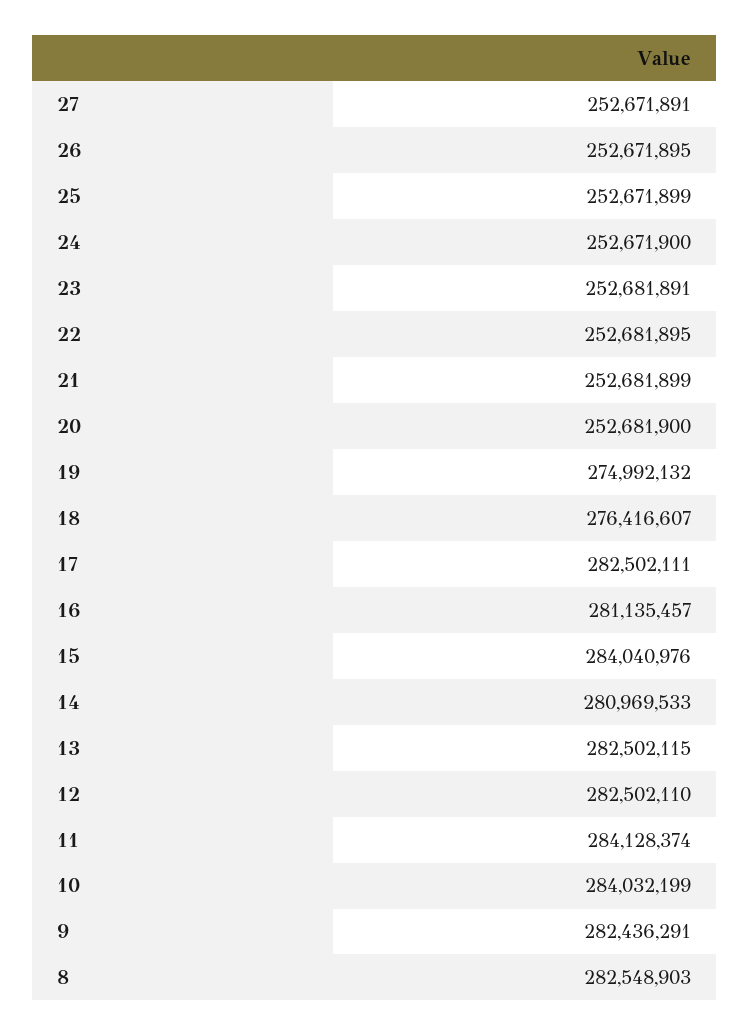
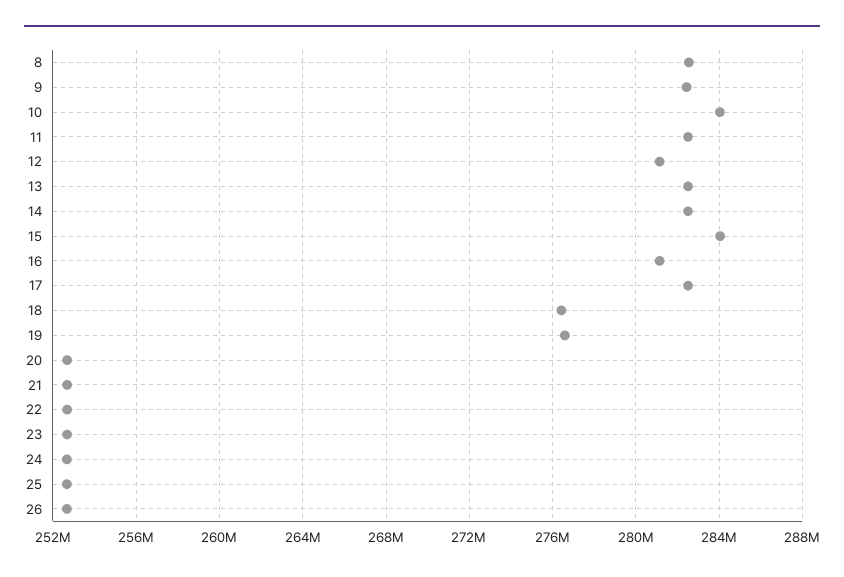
27: 252671891 -> none
19: 274992132 -> 276500000
14: 280969533 -> 282500000
12: 282502110 -> 281000000
11: 284128374 -> 282500000

